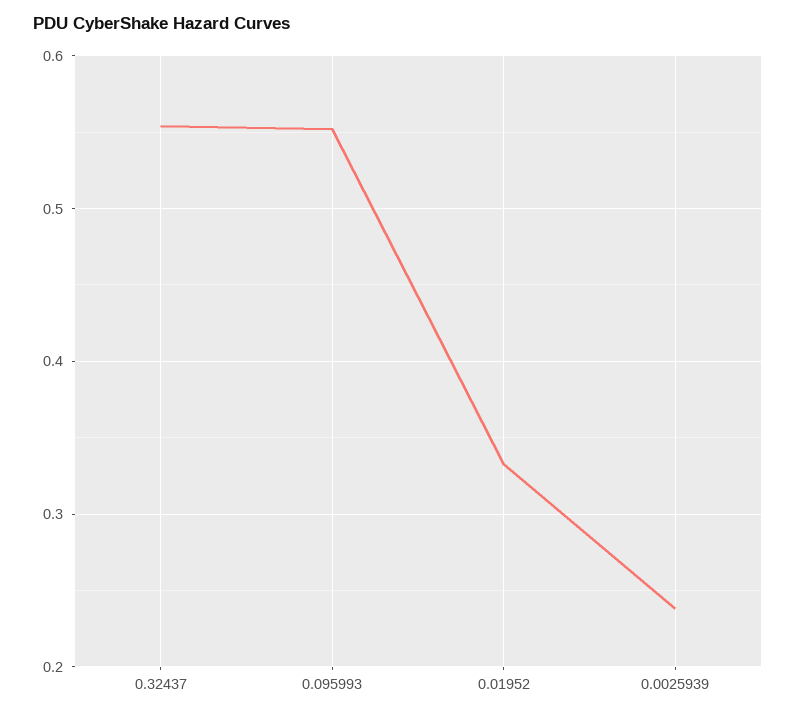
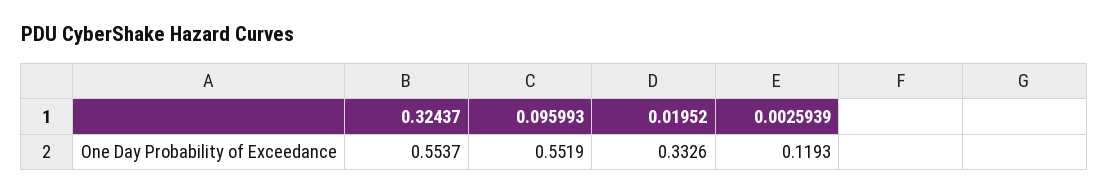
0.0025939: 0.24 -> 0.1193

